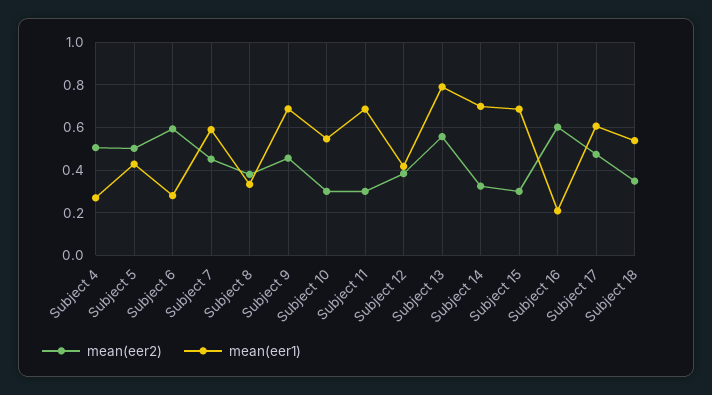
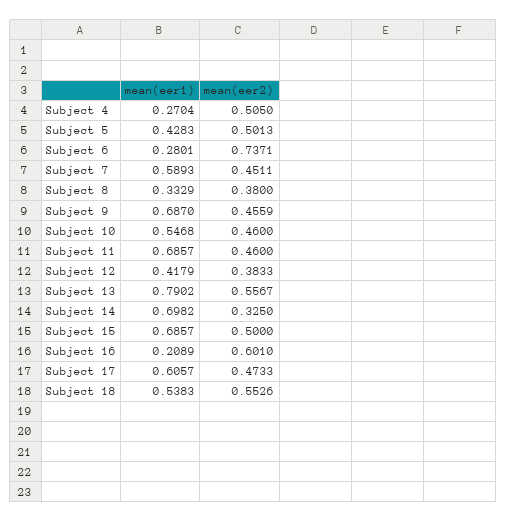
mean(eer2), Subject 6: 0.6 -> 0.7371
mean(eer2), Subject 10: 0.3 -> 0.46
mean(eer2), Subject 11: 0.3 -> 0.46
mean(eer2), Subject 15: 0.3 -> 0.5
mean(eer2), Subject 18: 0.35 -> 0.5526

